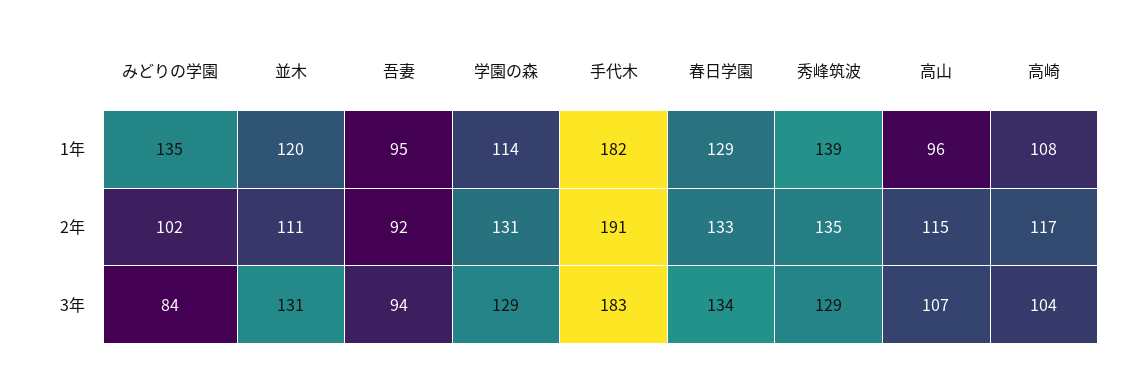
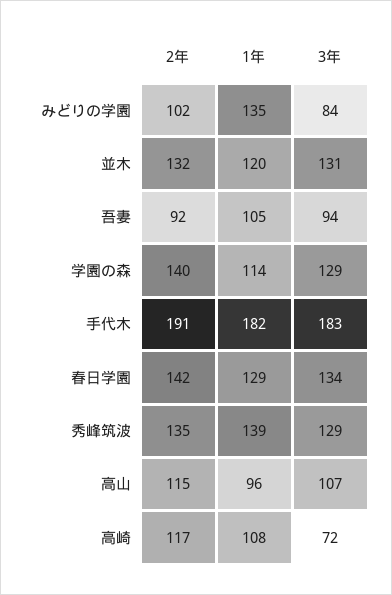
吾妻, 1年: 95 -> 105
並木, 2年: 111 -> 132
学園の森, 2年: 131 -> 140
春日学園, 2年: 133 -> 142
高崎, 3年: 104 -> 72

